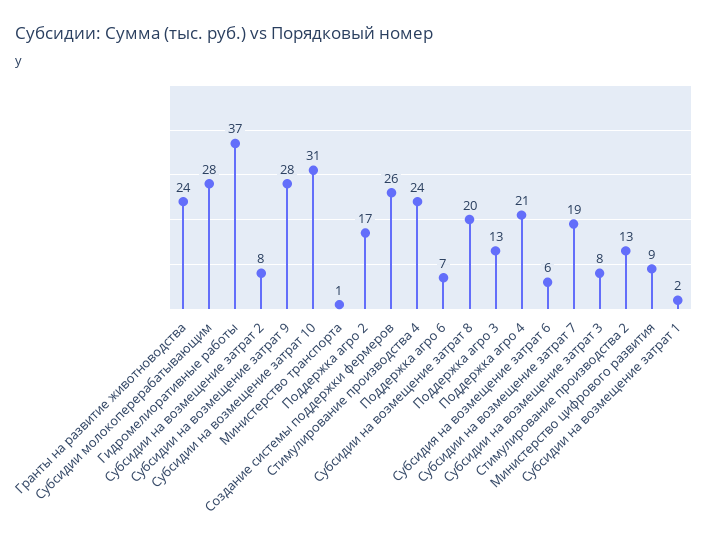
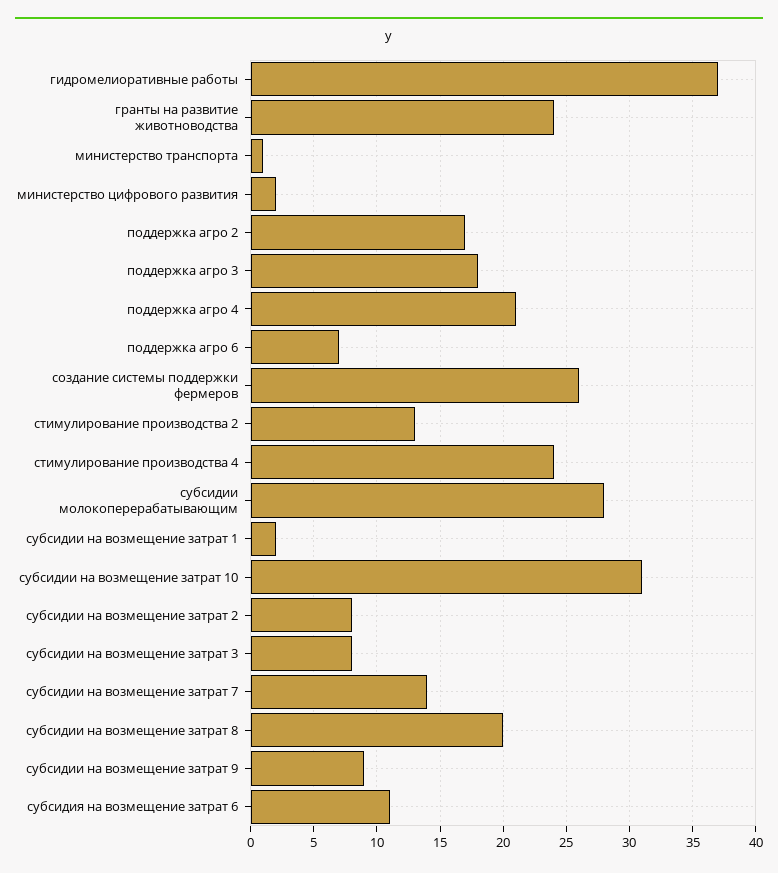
Субсидии на возмещение затрат 9: 28 -> 9
Поддержка агро 3: 13 -> 18
Субсидия на возмещение затрат 6: 6 -> 11
Субсидии на возмещение затрат 7: 19 -> 14
Министерство цифрового развития: 9 -> 2

